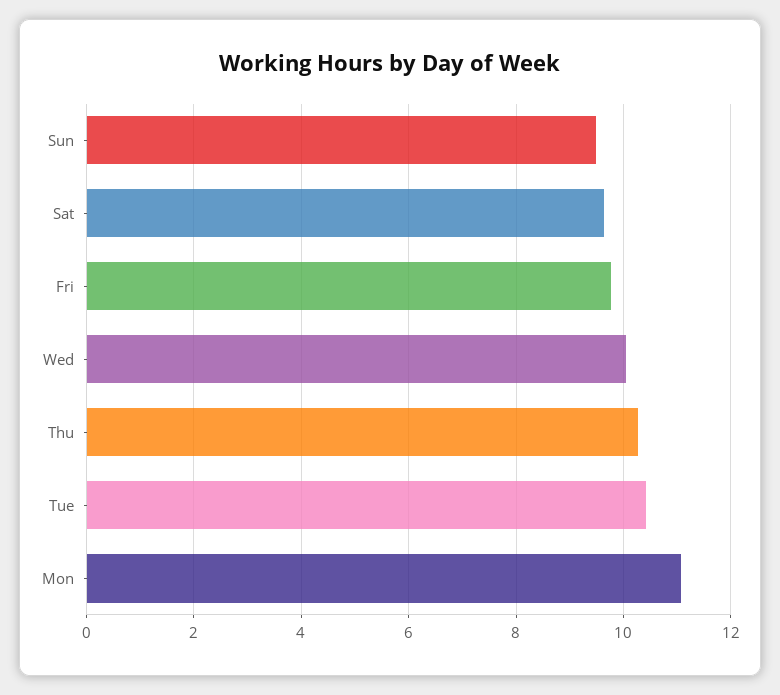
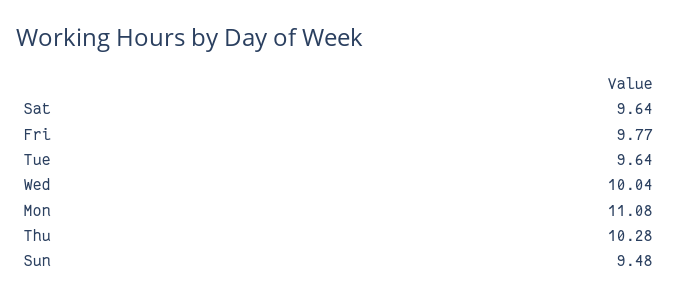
Tue: 10.4 -> 9.64

